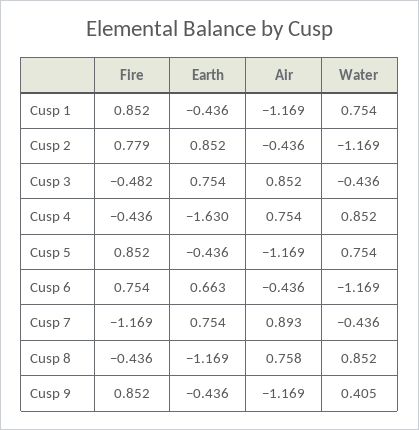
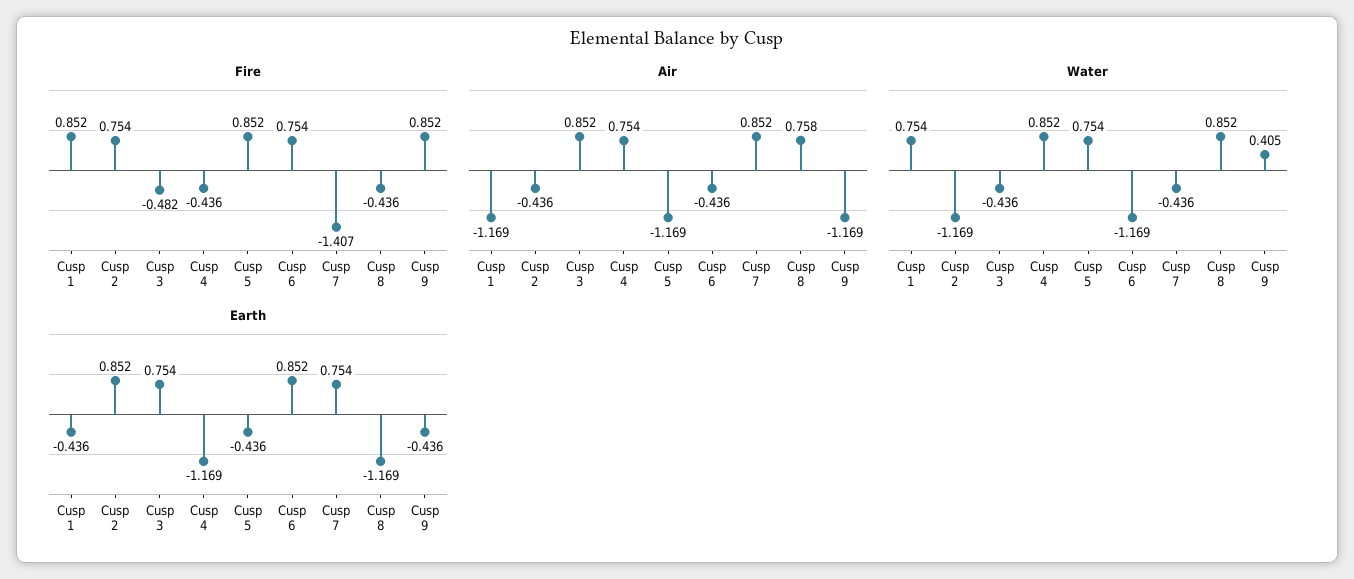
Fire, Cusp 2: 0.779 -> 0.754
Earth, Cusp 4: -1.63 -> -1.169
Earth, Cusp 6: 0.663 -> 0.852
Fire, Cusp 7: -1.169 -> -1.407
Air, Cusp 7: 0.893 -> 0.852

